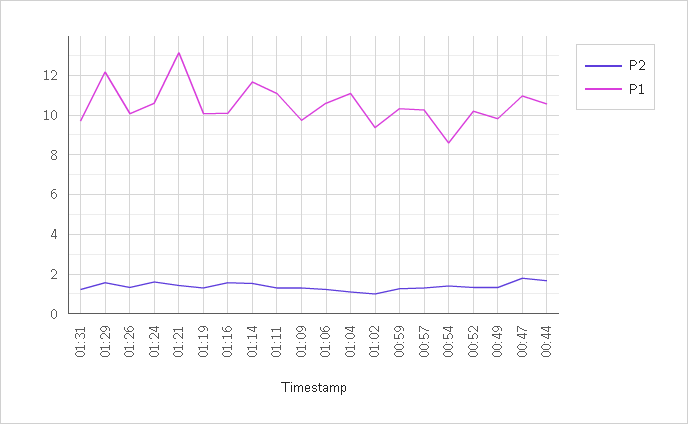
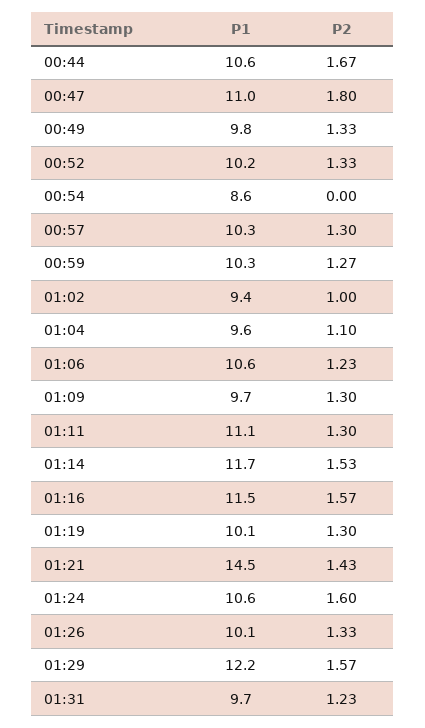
P1, 01:21: 13 -> 14.5
P1, 01:16: 10 -> 11.5
P1, 01:04: 11 -> 9.6
P2, 00:54: 1.5 -> 0

